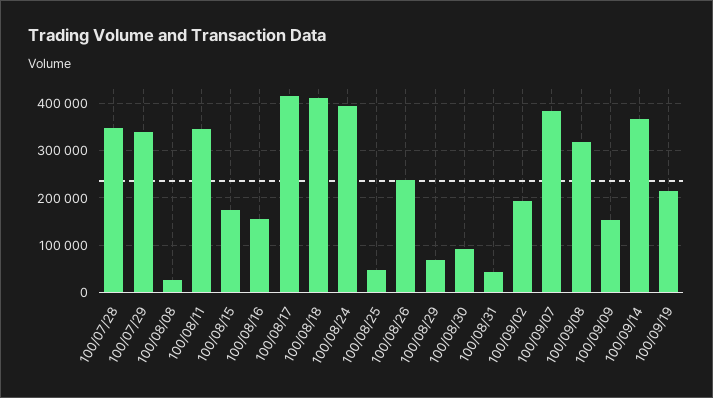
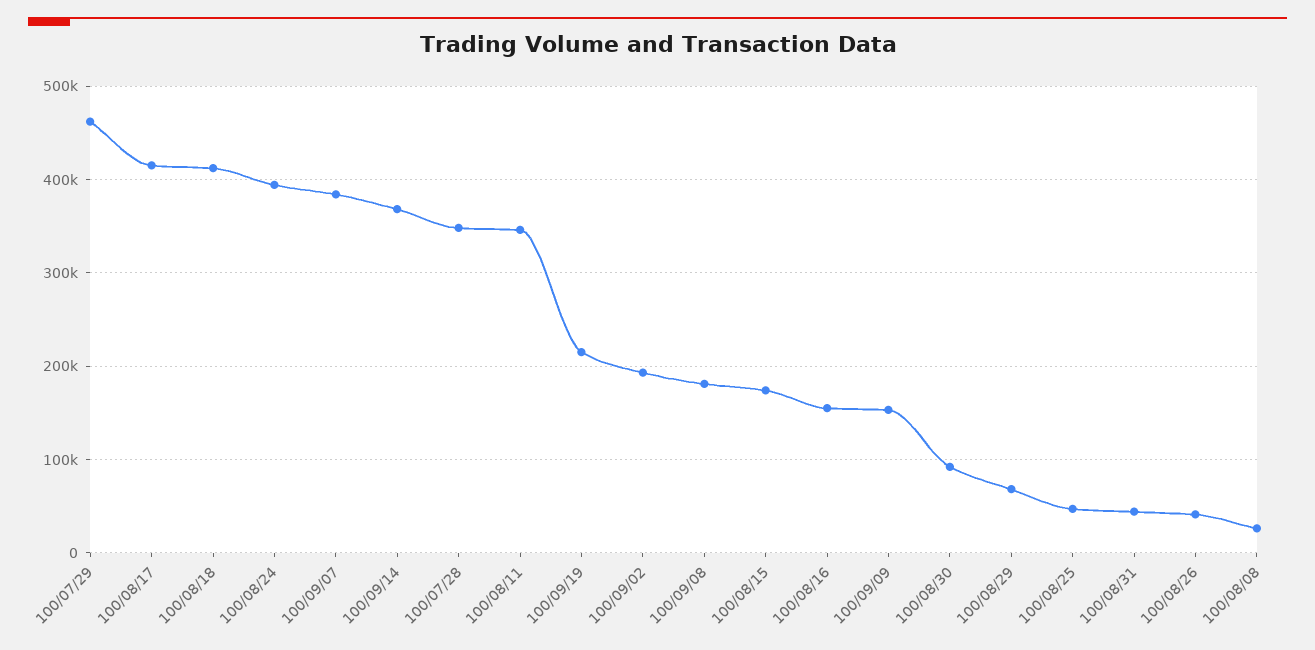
100/07/29: 340000 -> 460000
100/08/26: 240000 -> 40000
100/09/08: 320000 -> 180000

